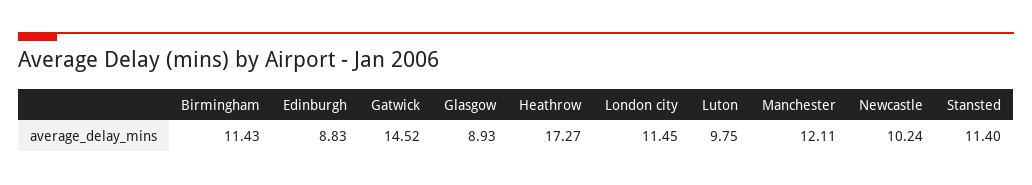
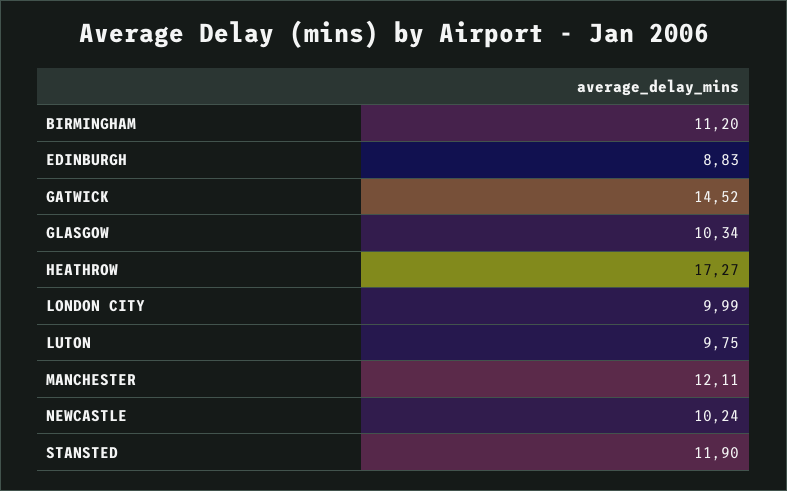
Birmingham: 11.43 -> 11.2
Glasgow: 8.93 -> 10.34
London city: 11.45 -> 9.99
Stansted: 11.4 -> 11.9

